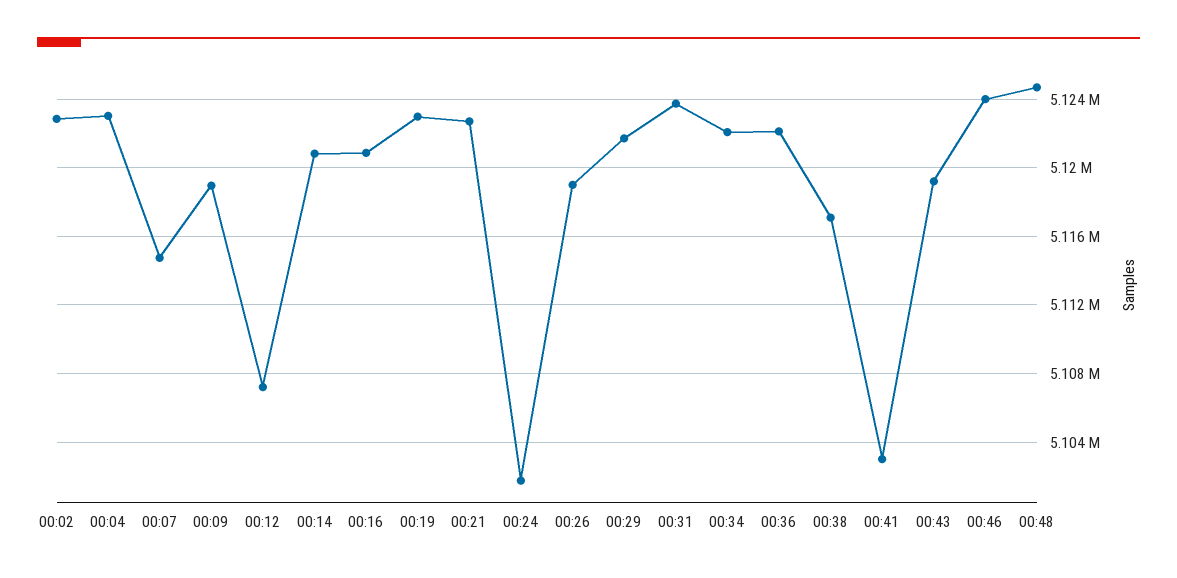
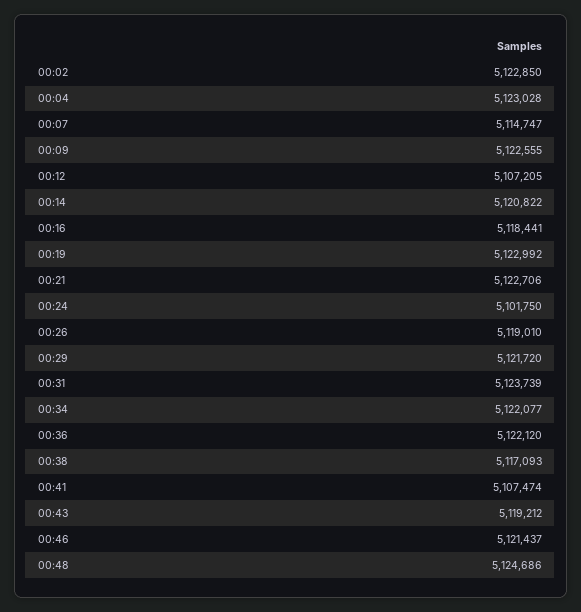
00:09: 5119000 -> 5122555
00:16: 5121000 -> 5118441
00:41: 5103000 -> 5107474
00:46: 5124000 -> 5121437

